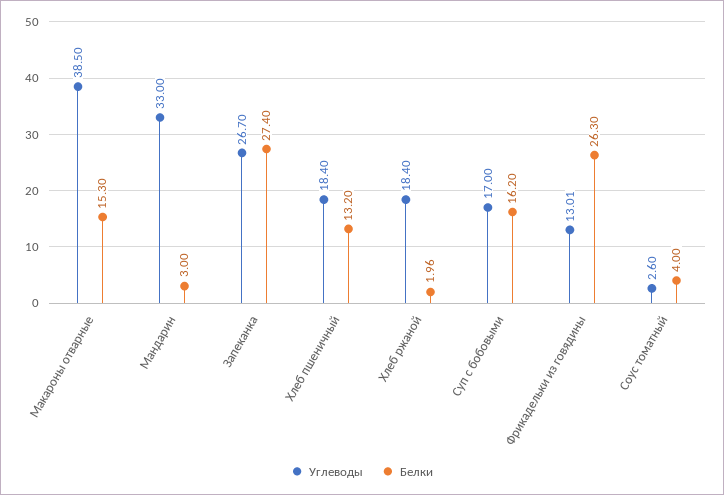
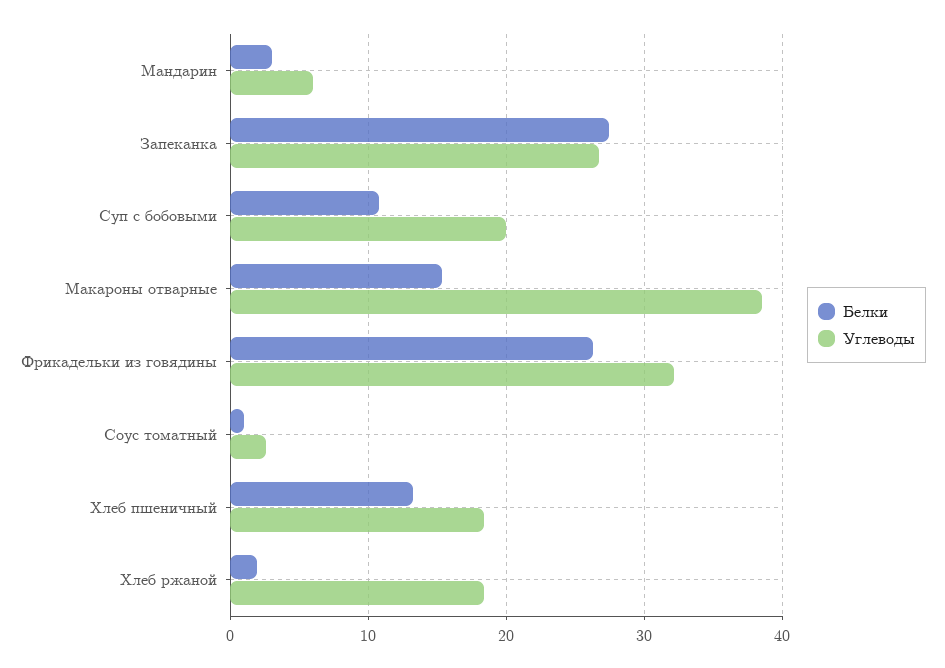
Углеводы, Мандарин: 33 -> 6
Углеводы, Суп с бобовыми: 17 -> 20
Белки, Суп с бобовыми: 16.2 -> 11
Углеводы, Фрикадельки из говядины: 13.01 -> 32
Белки, Соус томатный: 4 -> 1

